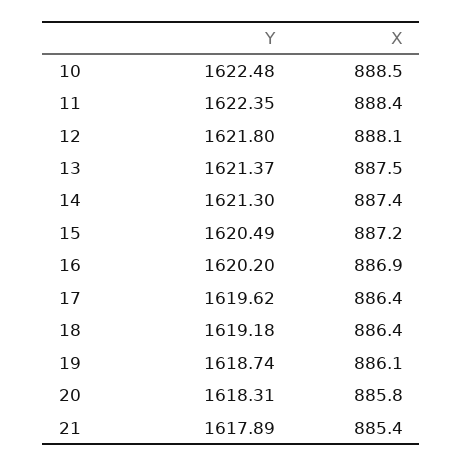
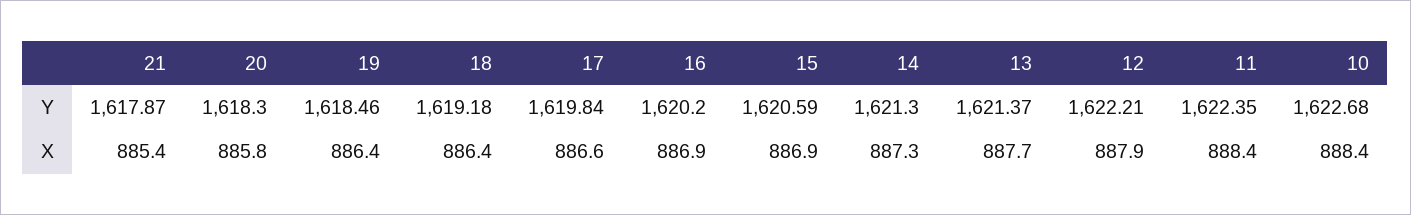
Y, 10: 1622.48 -> 1622.68
X, 10: 888.5 -> 888.4
Y, 12: 1621.8 -> 1622.21
X, 12: 888.1 -> 887.9
X, 13: 887.5 -> 887.7
X, 14: 887.4 -> 887.3
Y, 15: 1620.49 -> 1620.59
X, 15: 887.2 -> 886.9
Y, 17: 1619.62 -> 1619.84
X, 17: 886.4 -> 886.6
Y, 19: 1618.74 -> 1618.46
X, 19: 886.1 -> 886.4
Y, 20: 1618.31 -> 1618.3
Y, 21: 1617.89 -> 1617.87

